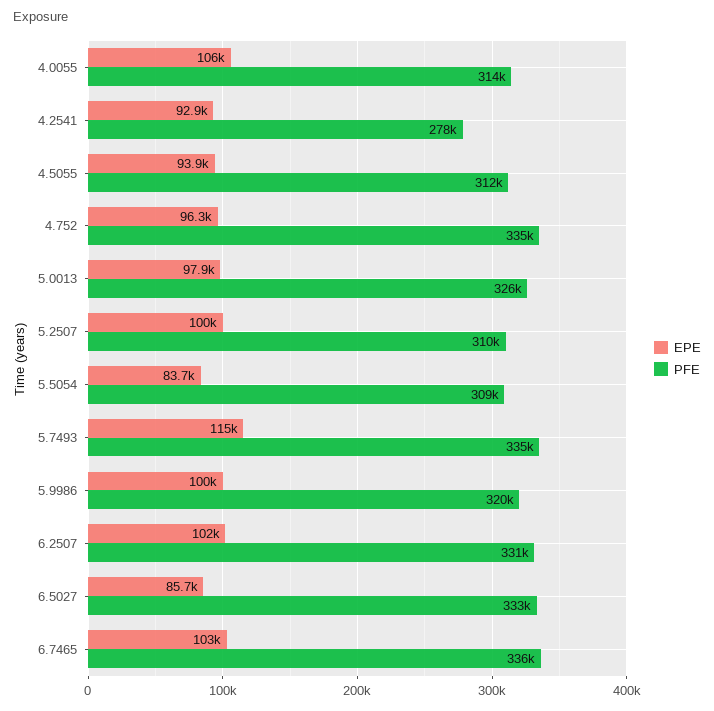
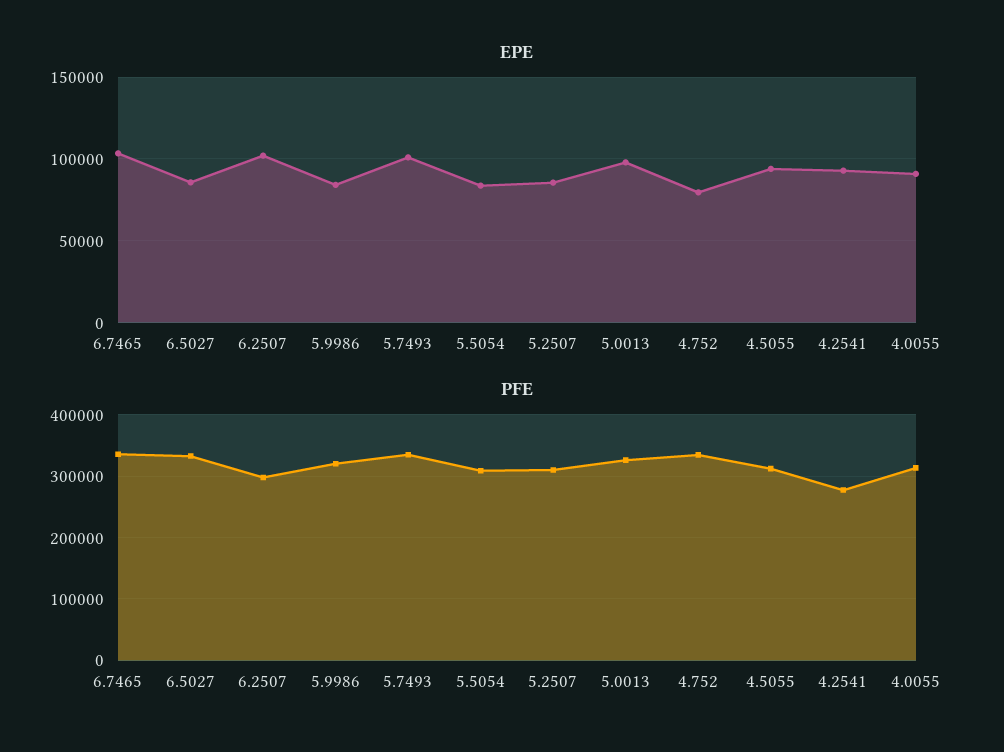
EPE, 4.0055: 106000 -> 90000
EPE, 4.752: 96300 -> 80000
EPE, 5.2507: 100000 -> 85000
EPE, 5.7493: 115000 -> 100000
EPE, 5.9986: 100000 -> 85000
PFE, 6.2507: 331000 -> 300000

